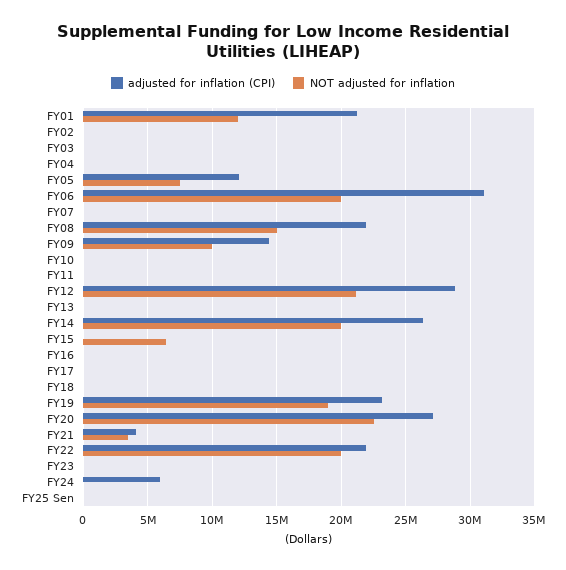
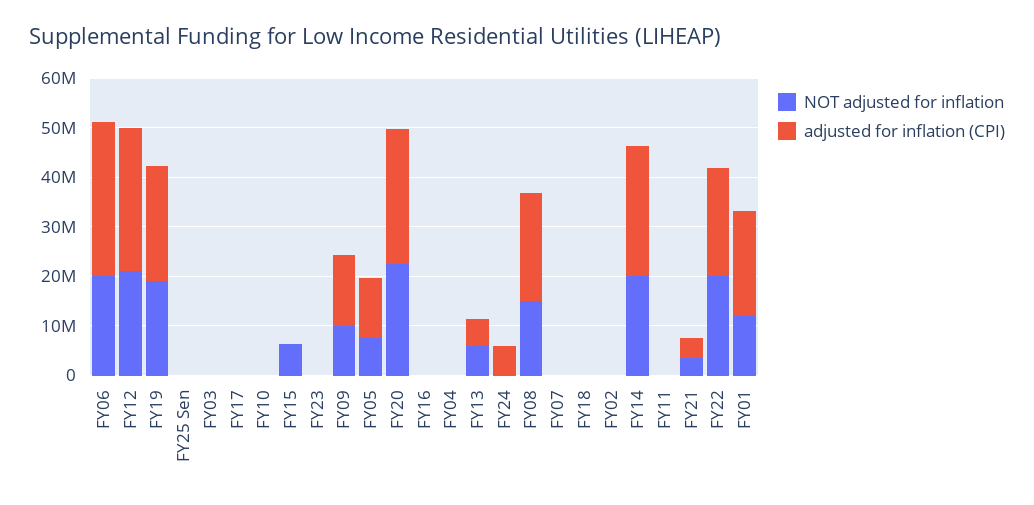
adjusted for inflation (CPI), FY13: 0 -> 6000000
NOT adjusted for inflation, FY13: 0 -> 6000000

